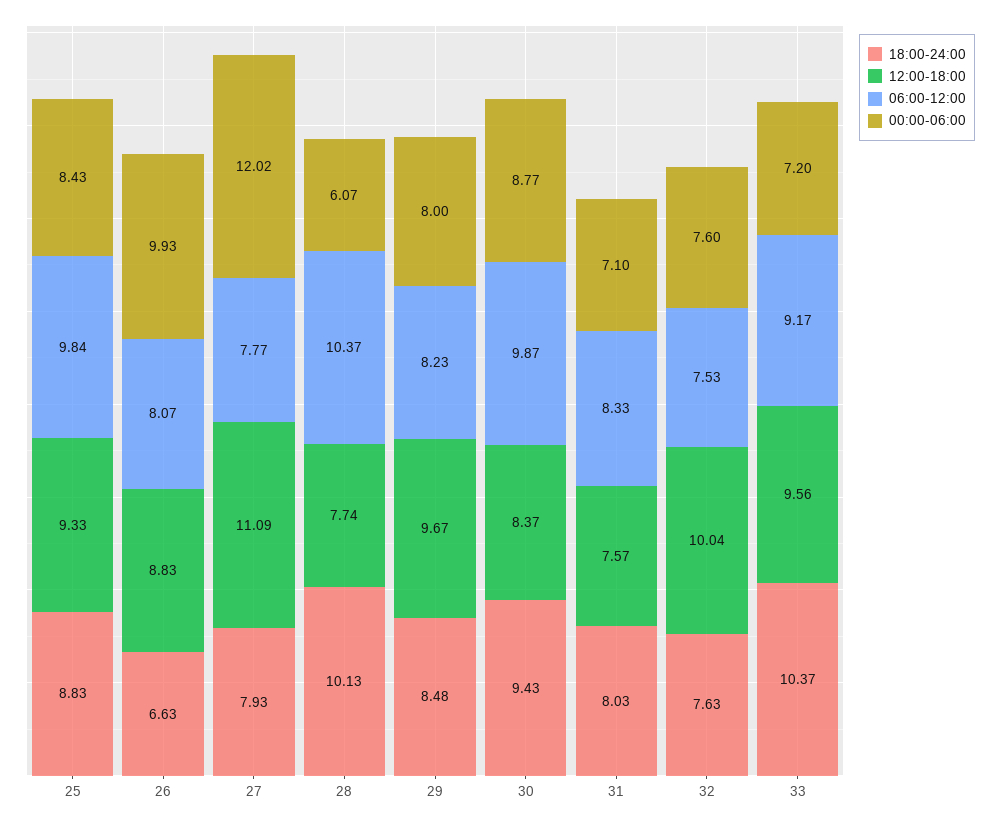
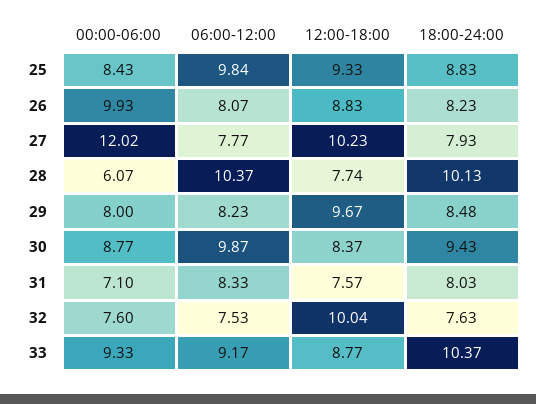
18:00-24:00, 26: 6.63 -> 8.23
12:00-18:00, 27: 11.09 -> 10.23
12:00-18:00, 33: 9.56 -> 8.77
00:00-06:00, 33: 7.2 -> 9.33

